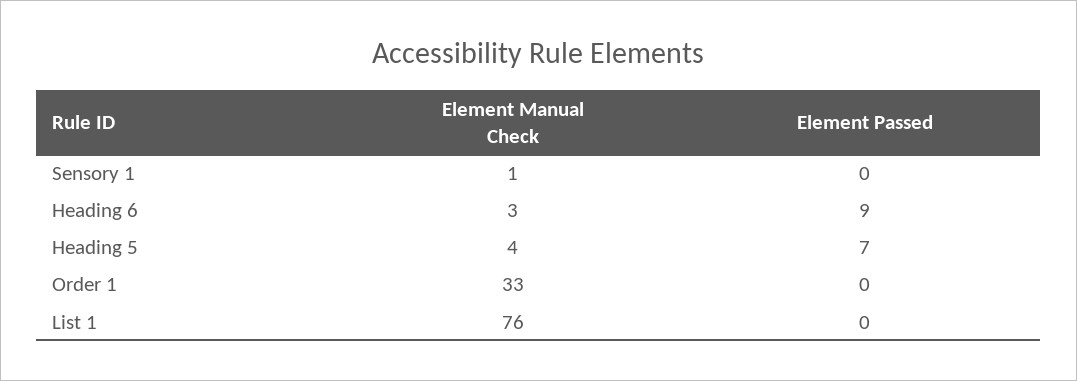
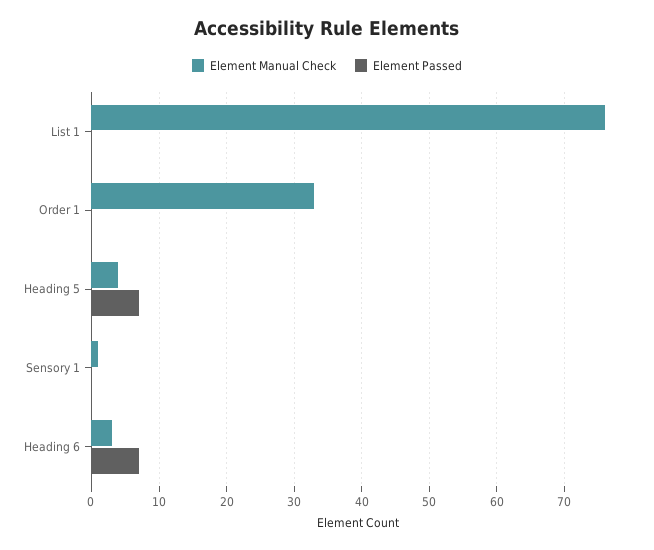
Element Passed, Heading 6: 9 -> 7

